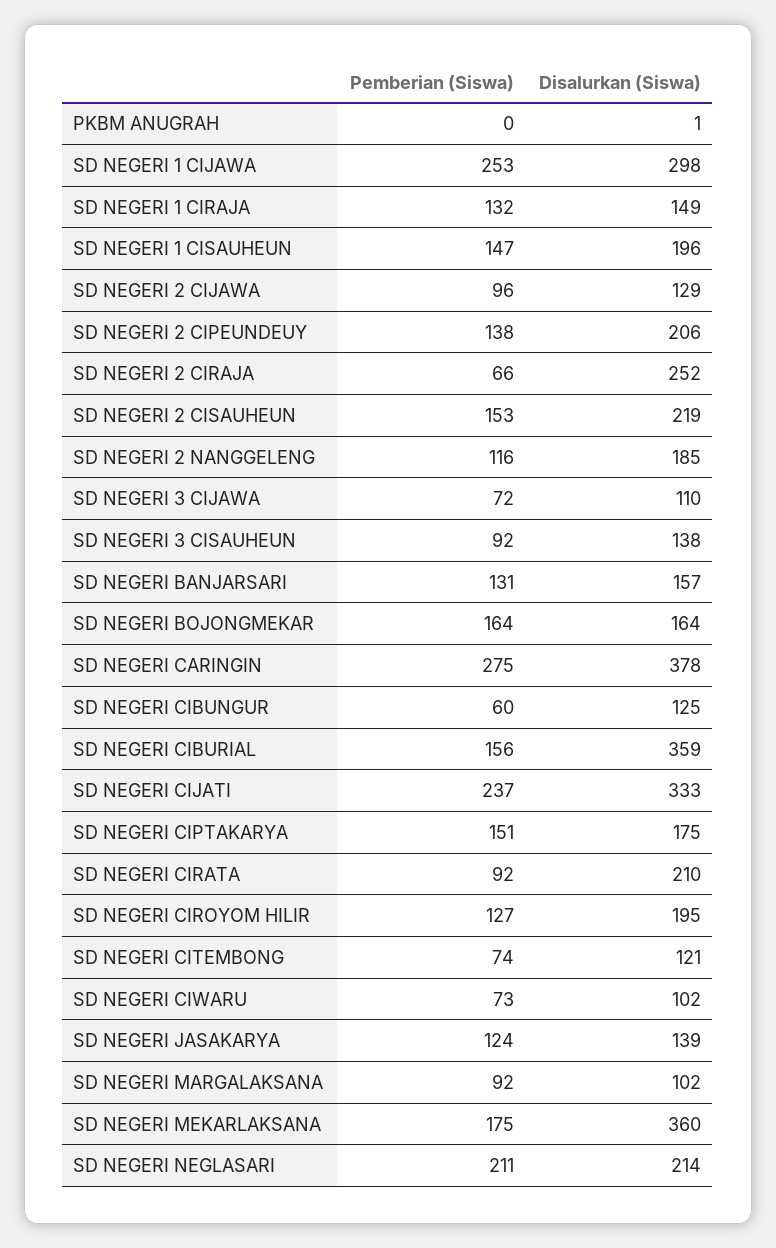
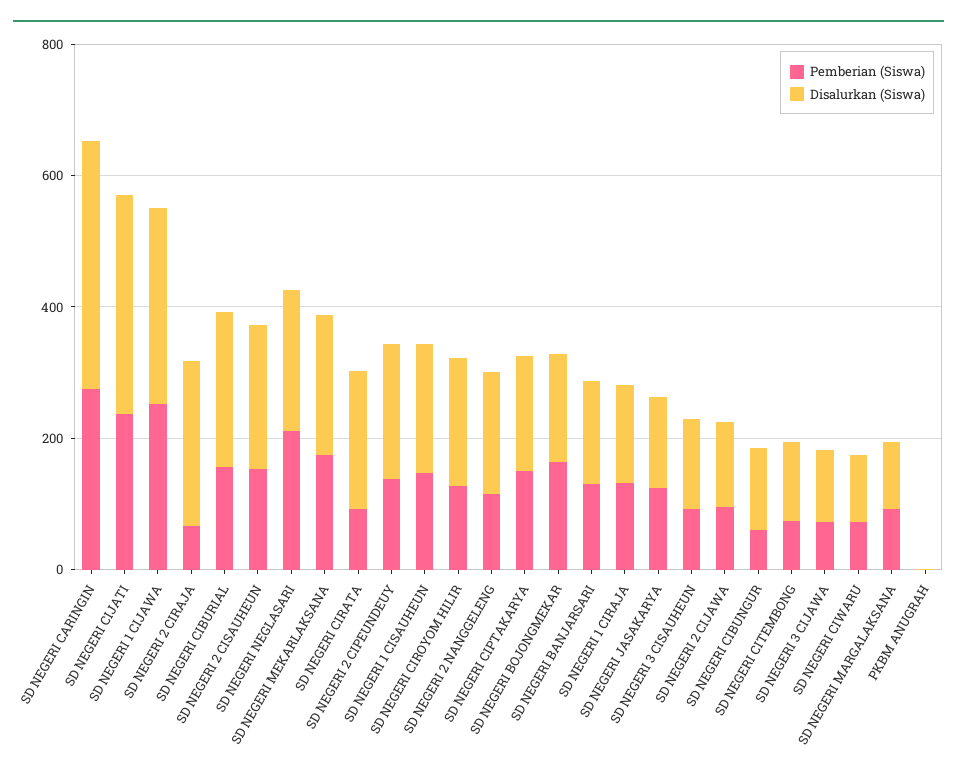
Disalurkan (Siswa), SD NEGERI CIBURIAL: 359 -> 250
Disalurkan (Siswa), SD NEGERI MEKARLAKSANA: 360 -> 200

